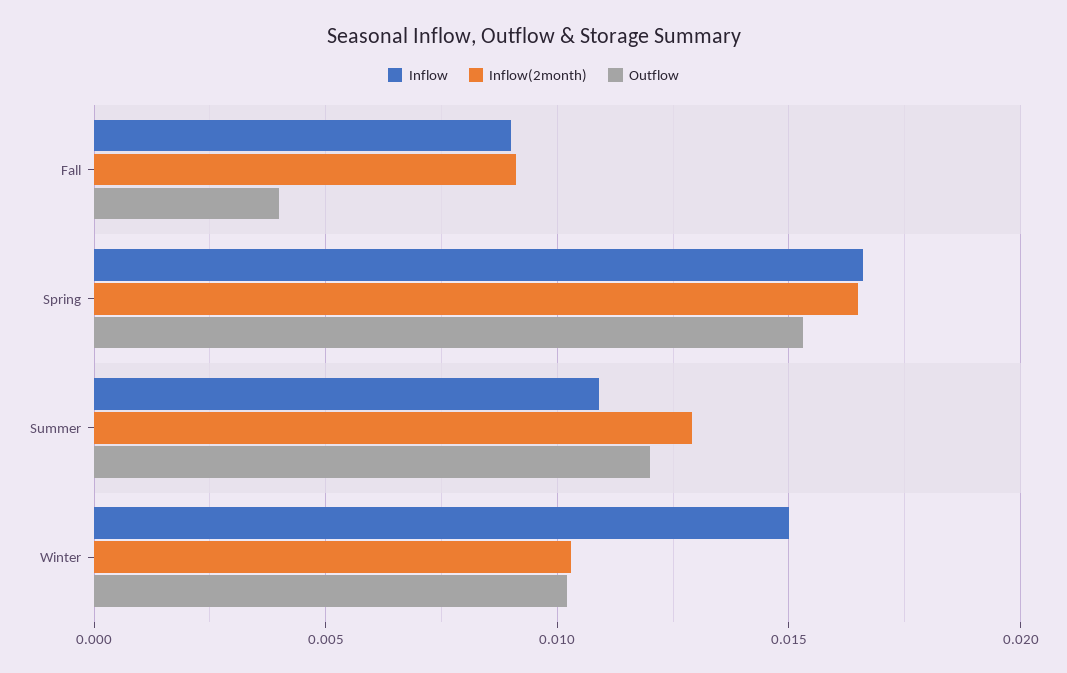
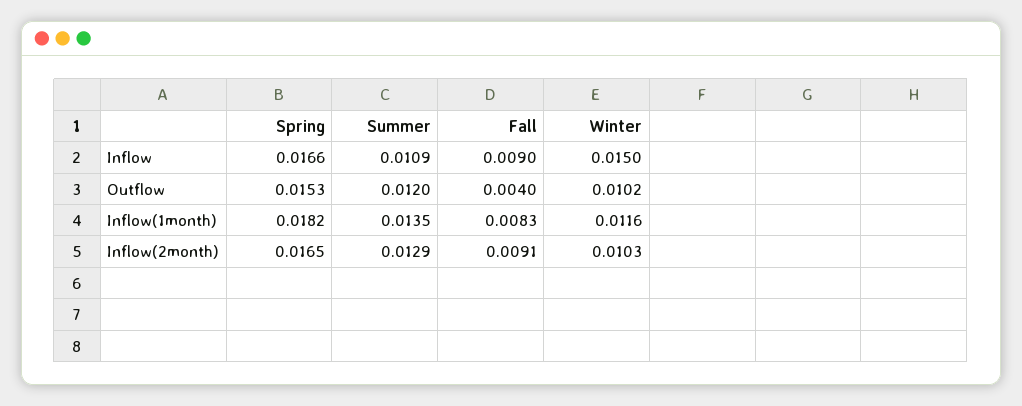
Inflow(1month), Spring: none -> 0.0182
Inflow(1month), Summer: none -> 0.0135
Inflow(1month), Fall: none -> 0.0083
Inflow(1month), Winter: none -> 0.0116

